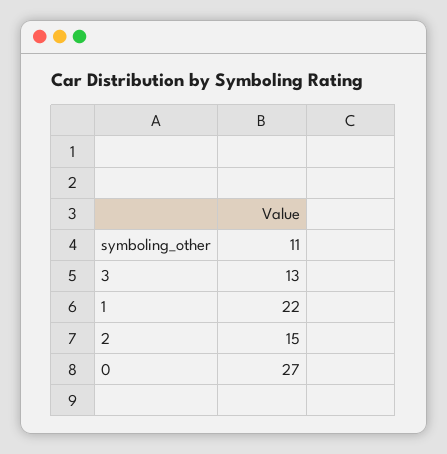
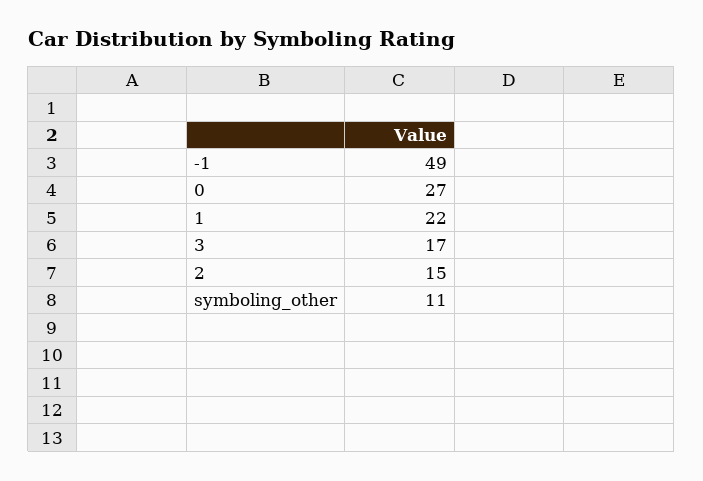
3: 13 -> 17
-1: none -> 49

